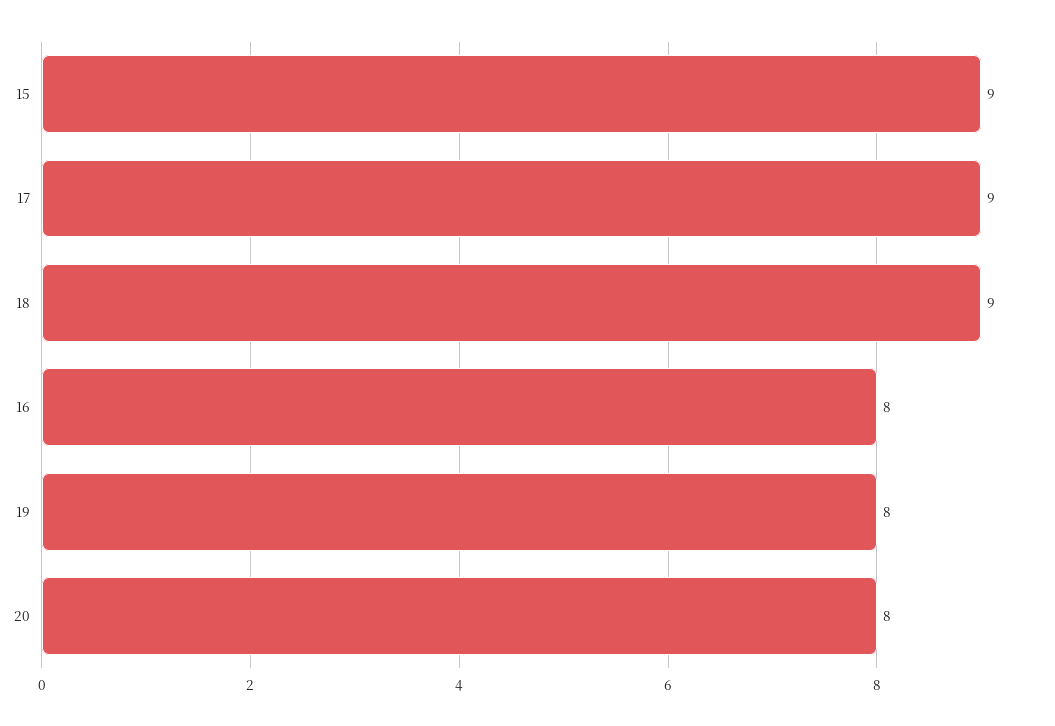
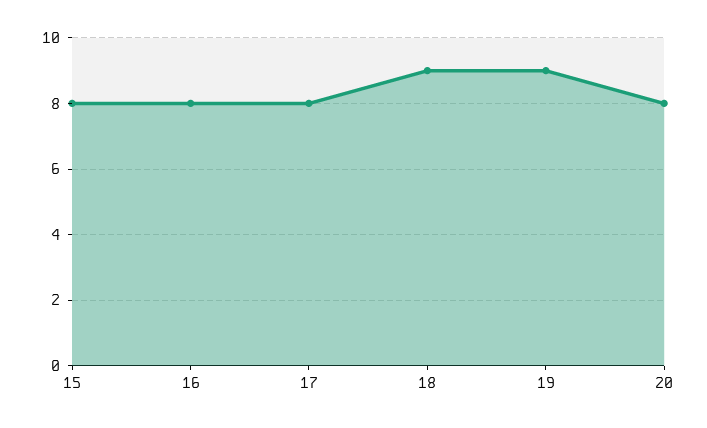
15: 9 -> 8
17: 9 -> 8
19: 8 -> 9

